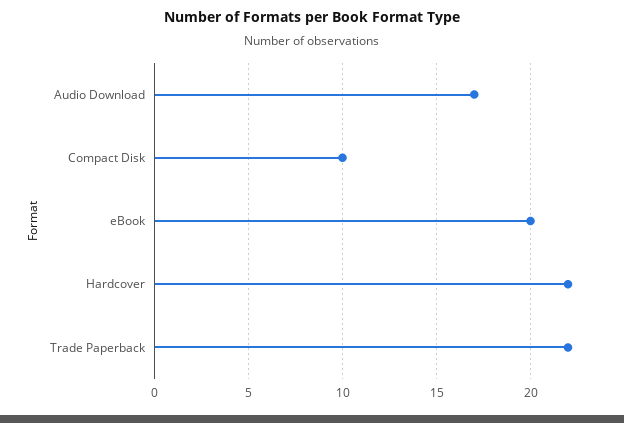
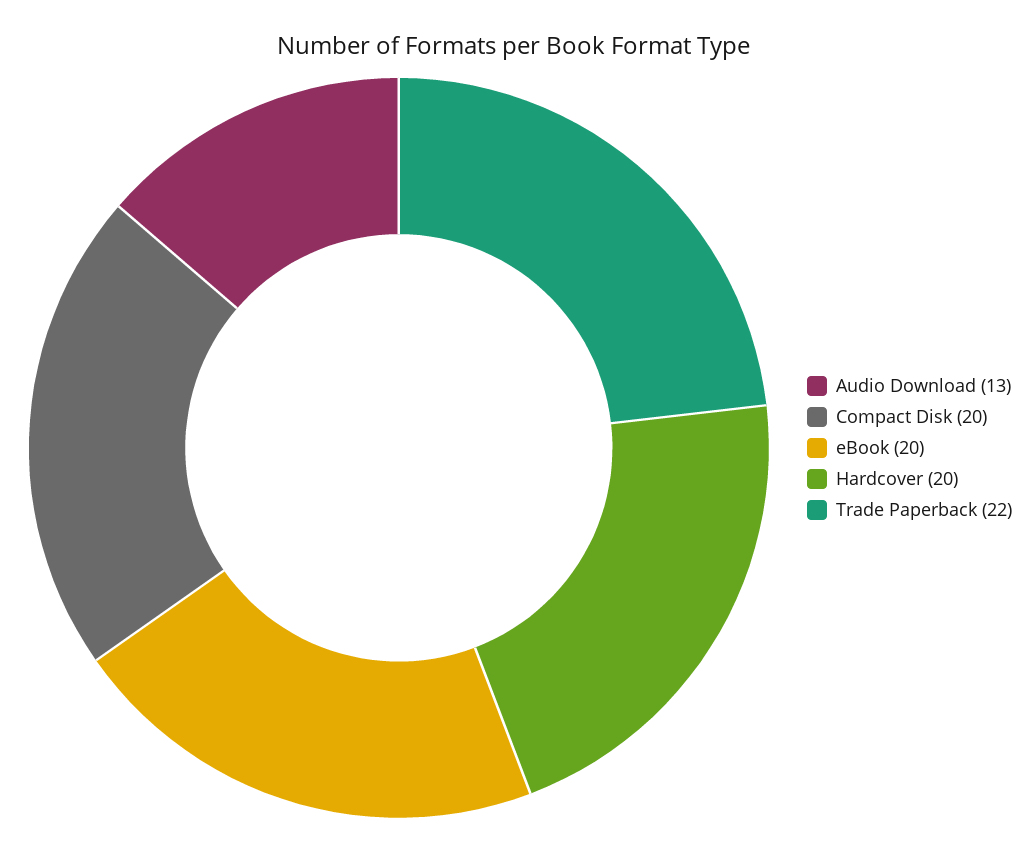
Audio Download: 17 -> 13
Compact Disk: 10 -> 20
Hardcover: 22 -> 20

